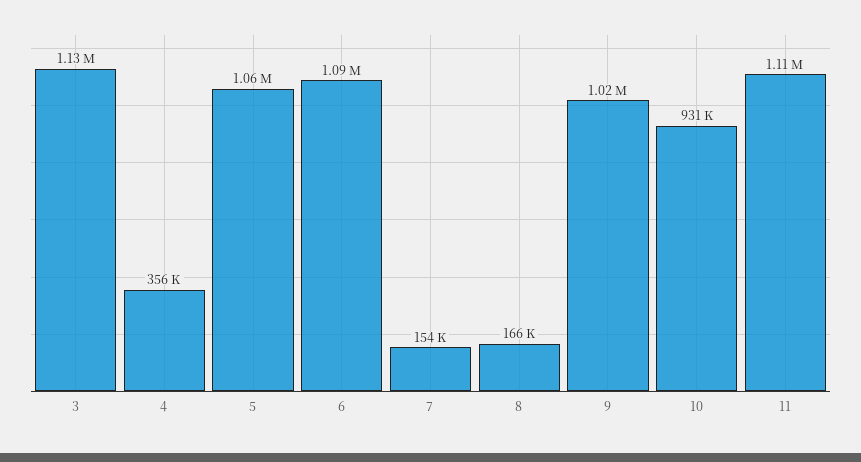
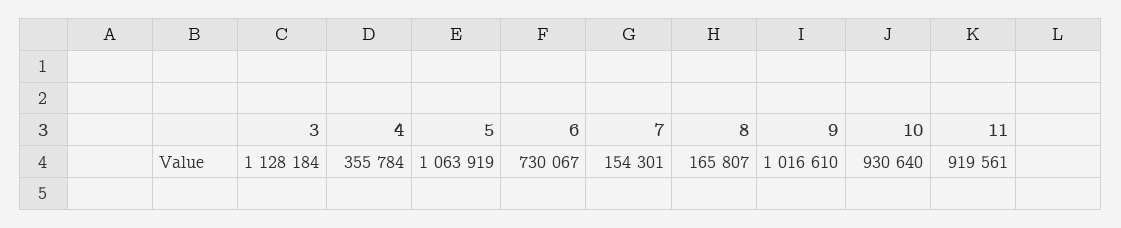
6: 1090000 -> 730067
11: 1110000 -> 919561

